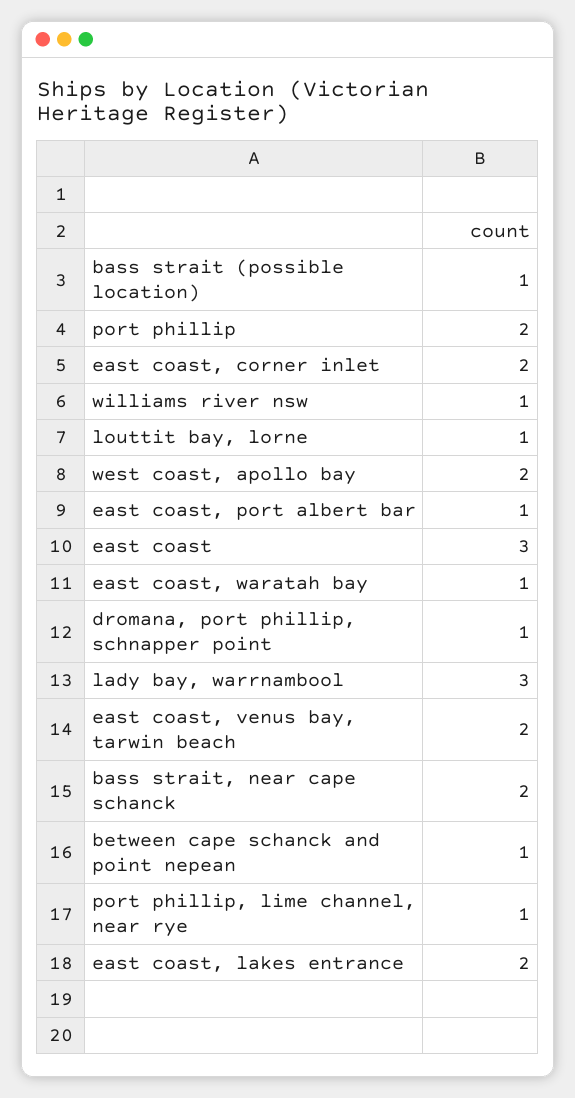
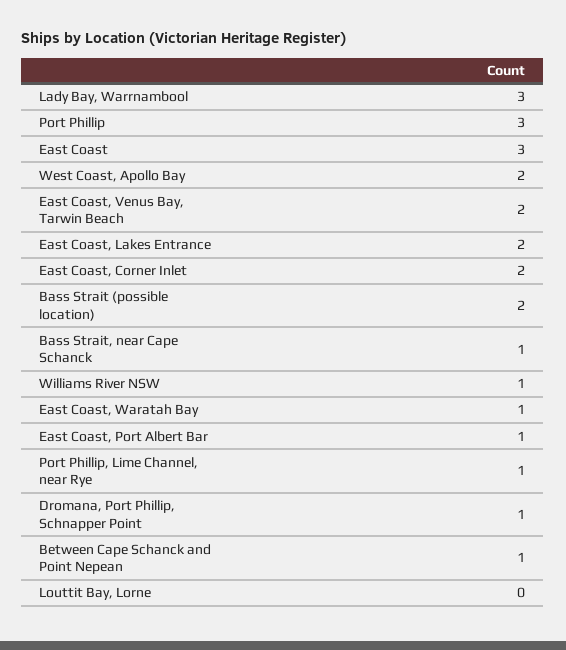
bass strait (possible location): 1 -> 2
port phillip: 2 -> 3
louttit bay, lorne: 1 -> 0
bass strait, near cape schanck: 2 -> 1

